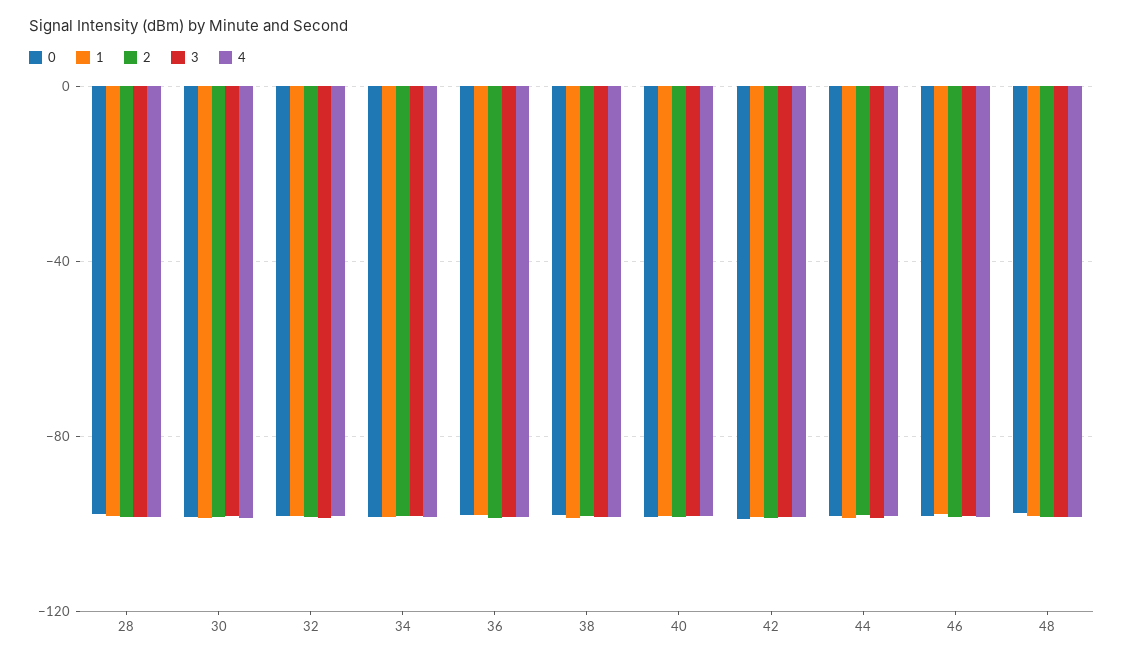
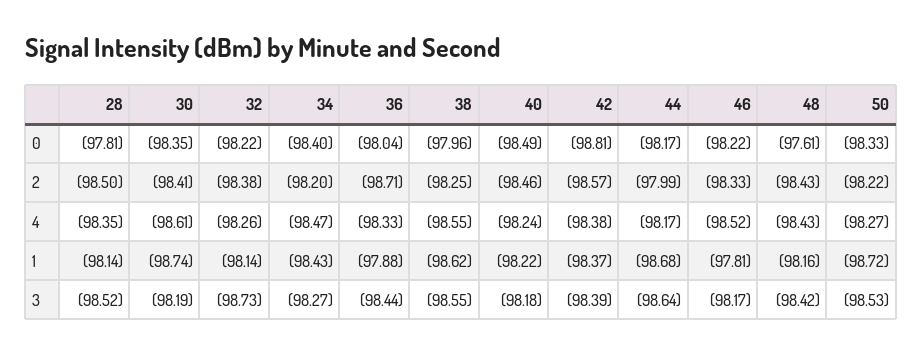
0, 50: none -> -98.33
2, 50: none -> -98.22
4, 50: none -> -98.27
1, 50: none -> -98.72
3, 50: none -> -98.53

